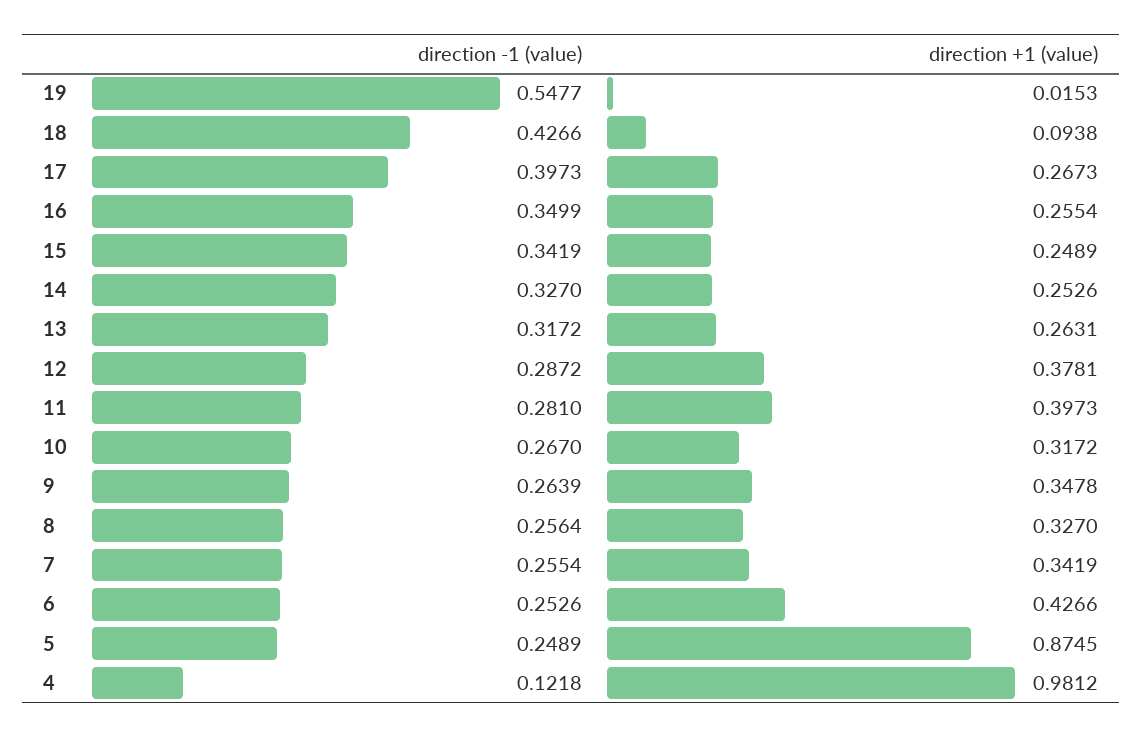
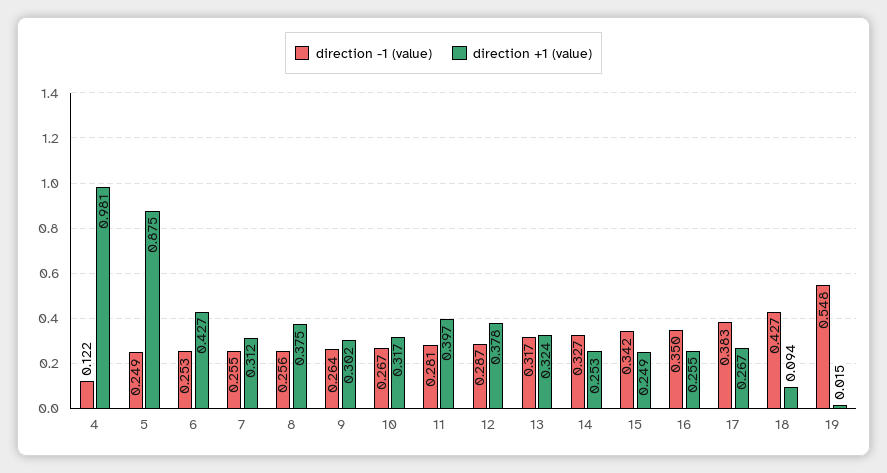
direction -1 (value), 17: 0.3973 -> 0.383
direction +1 (value), 13: 0.2631 -> 0.324
direction +1 (value), 9: 0.3478 -> 0.302
direction +1 (value), 8: 0.327 -> 0.375
direction +1 (value), 7: 0.3419 -> 0.312

